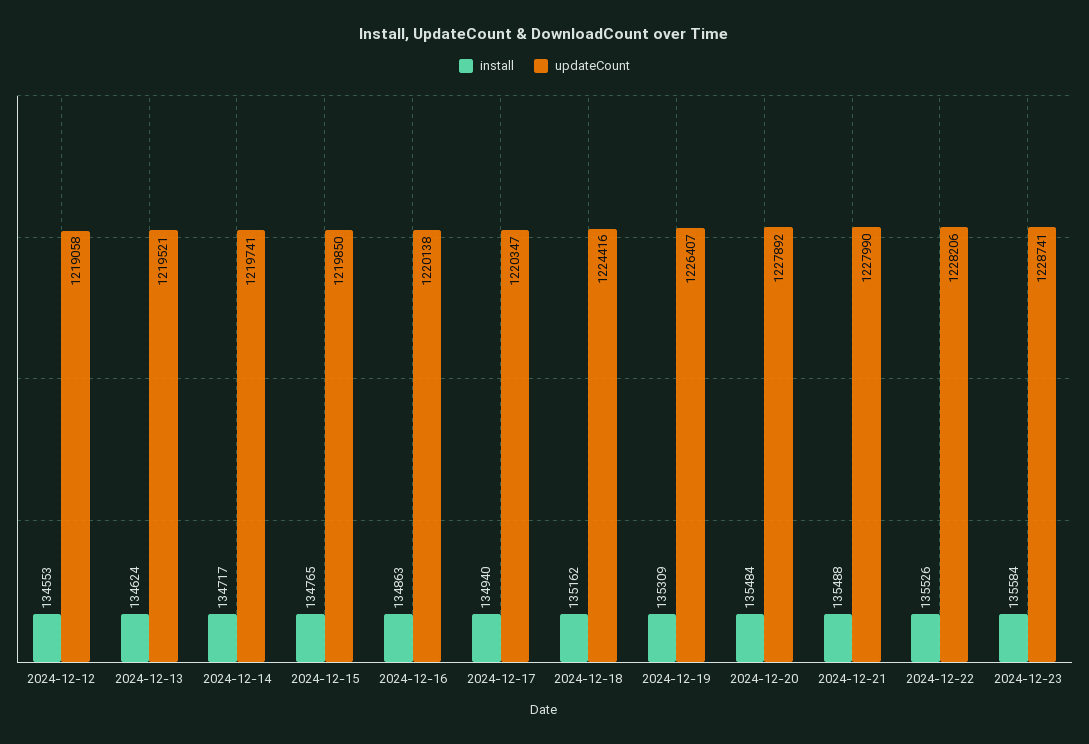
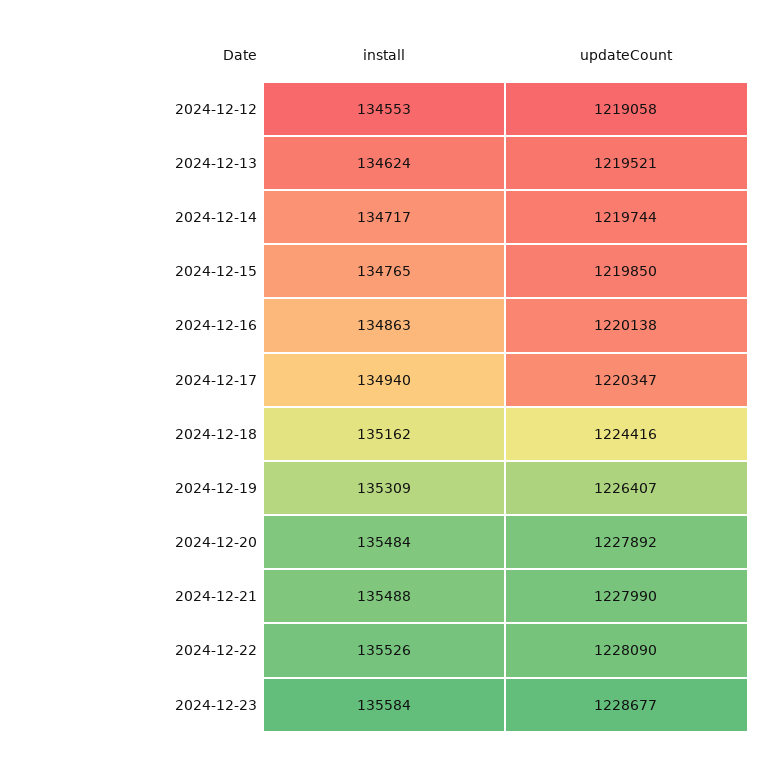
updateCount, 2024-12-14: 1219741 -> 1219744
updateCount, 2024-12-22: 1228206 -> 1228090
updateCount, 2024-12-23: 1228741 -> 1228677

